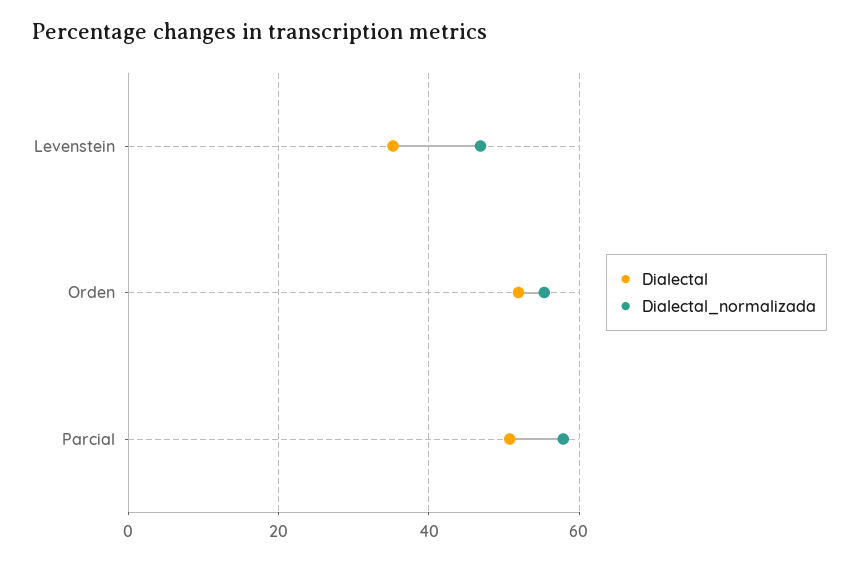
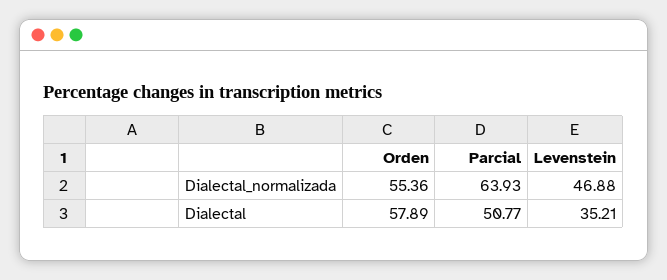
Dialectal, Orden: 52 -> 57.89
Dialectal_normalizada, Parcial: 58 -> 63.93

